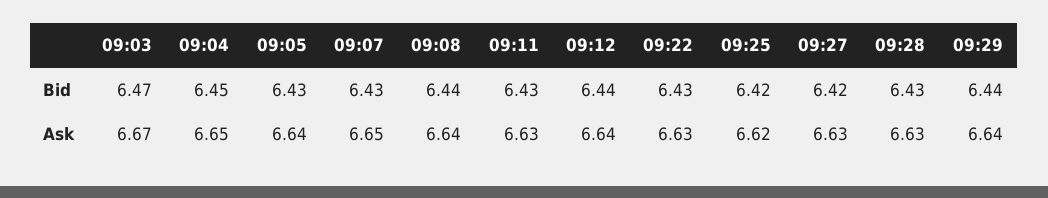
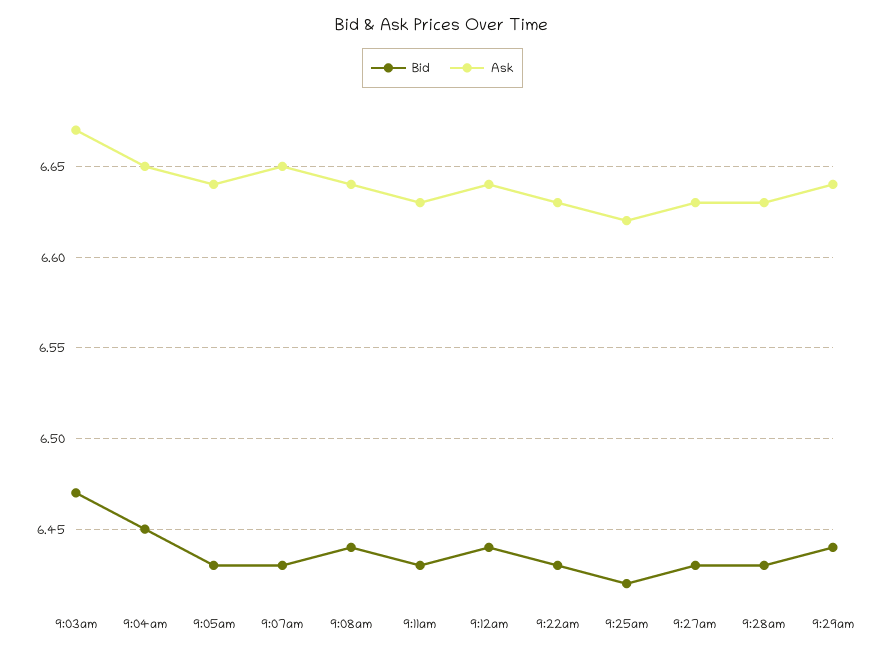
Bid, 09:27: 6.42 -> 6.43

